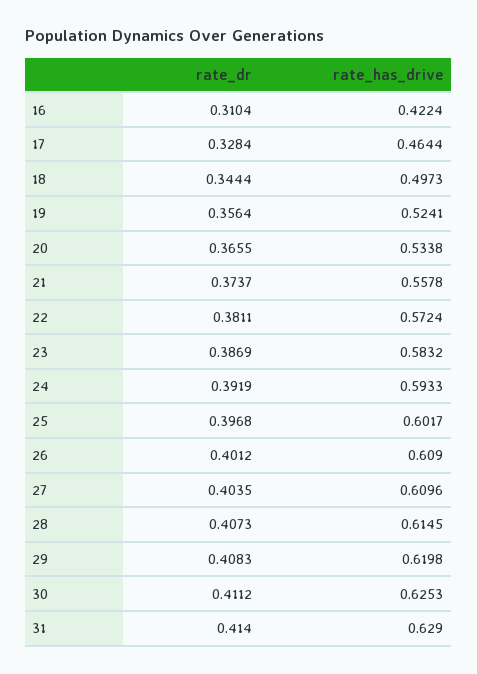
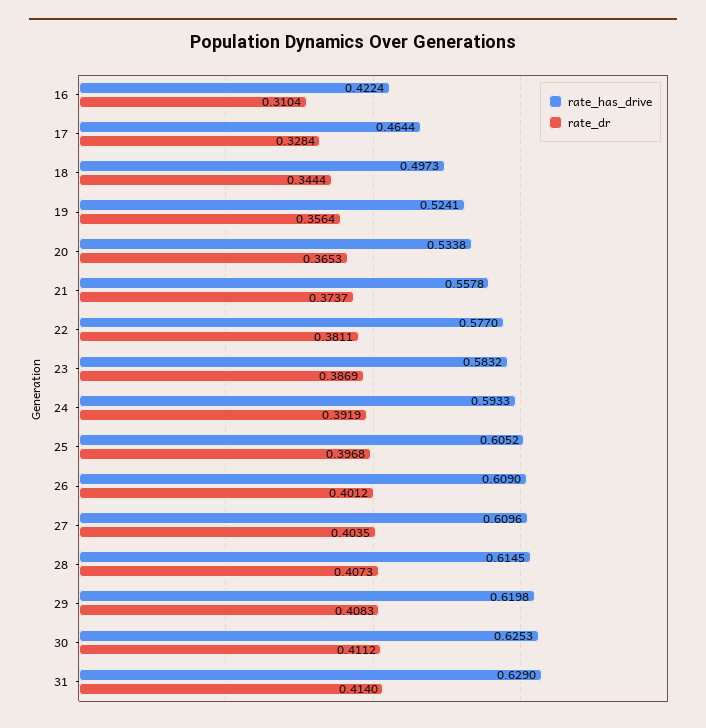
rate_dr, 20: 0.3655 -> 0.3653
rate_has_drive, 22: 0.5724 -> 0.577
rate_has_drive, 25: 0.6017 -> 0.6052

